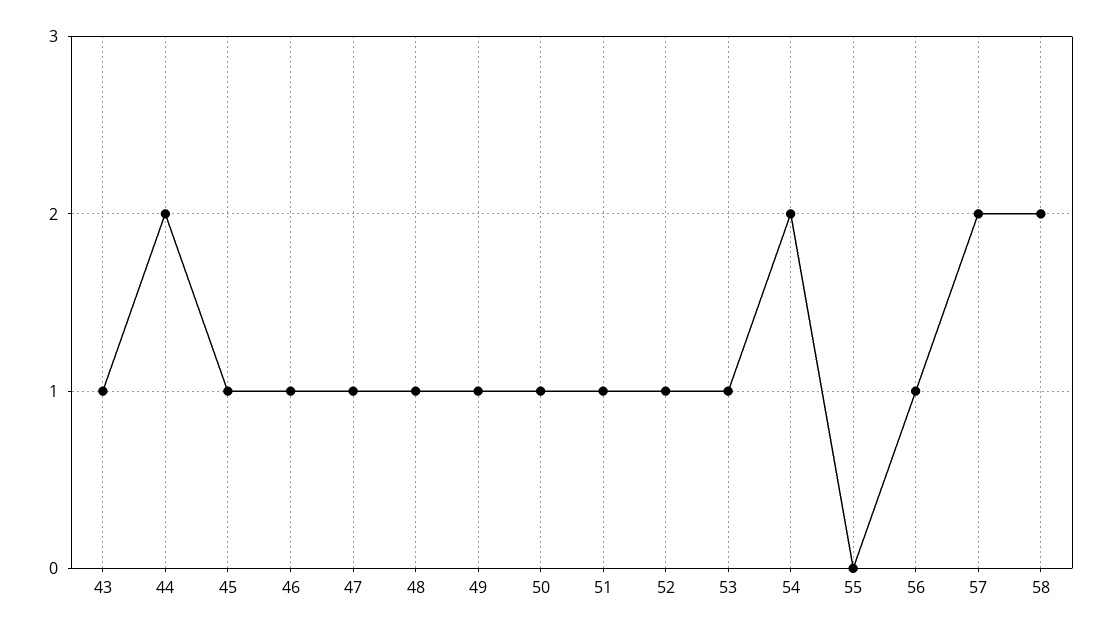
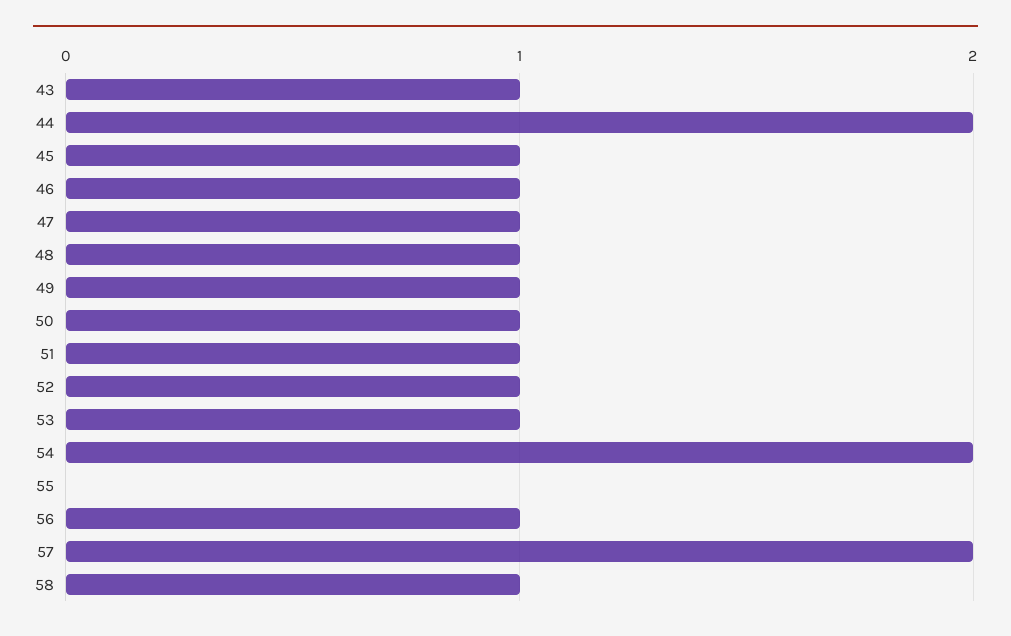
58: 2 -> 1

